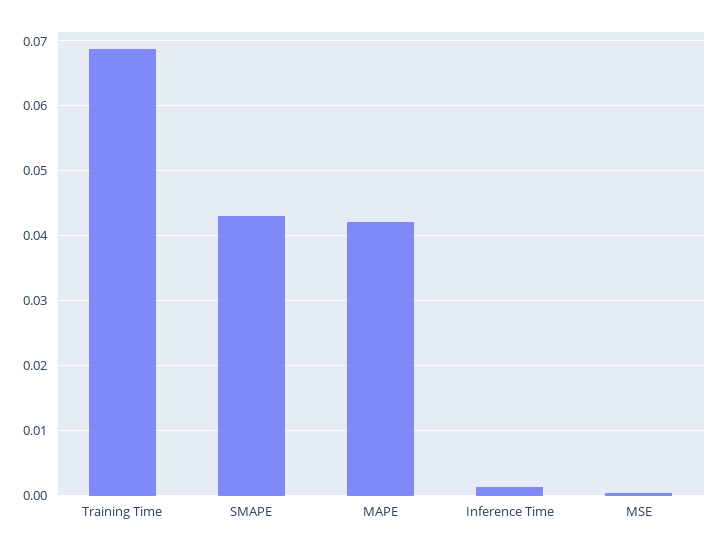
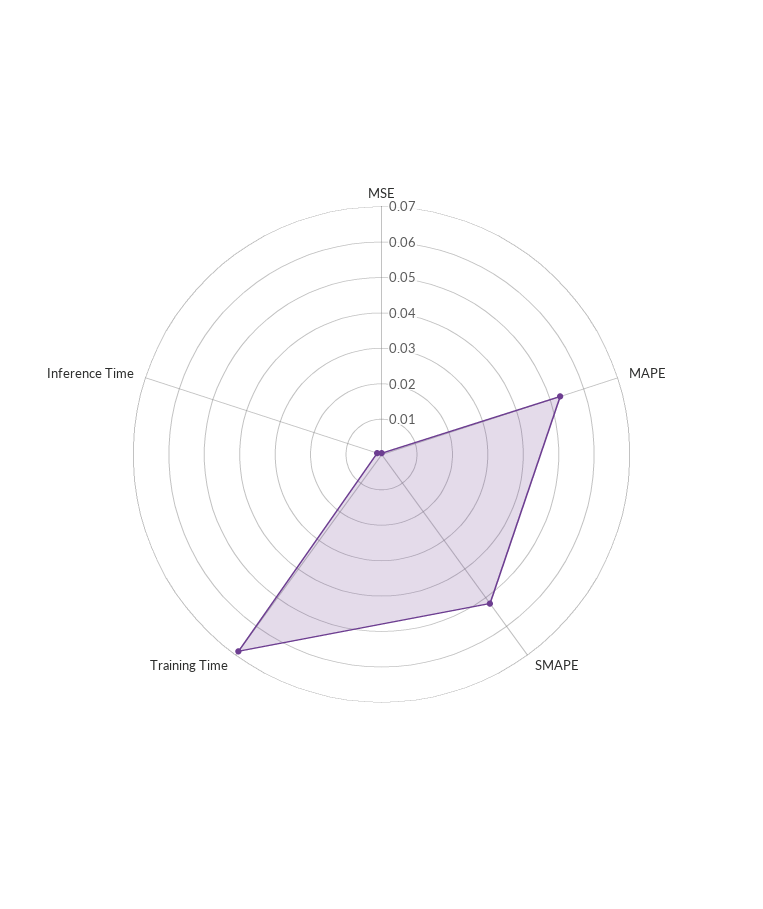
SMAPE: 0.043 -> 0.0525
MAPE: 0.042 -> 0.0525

